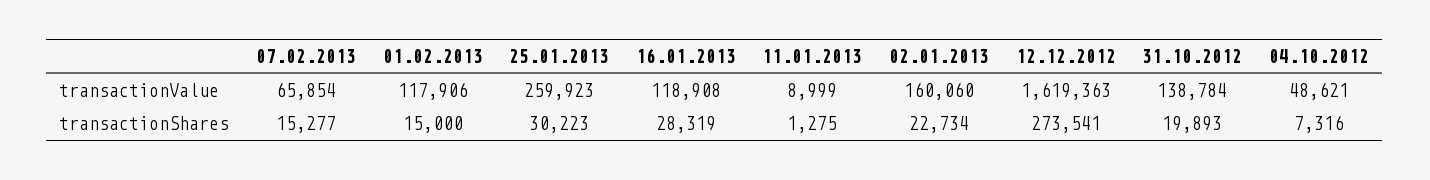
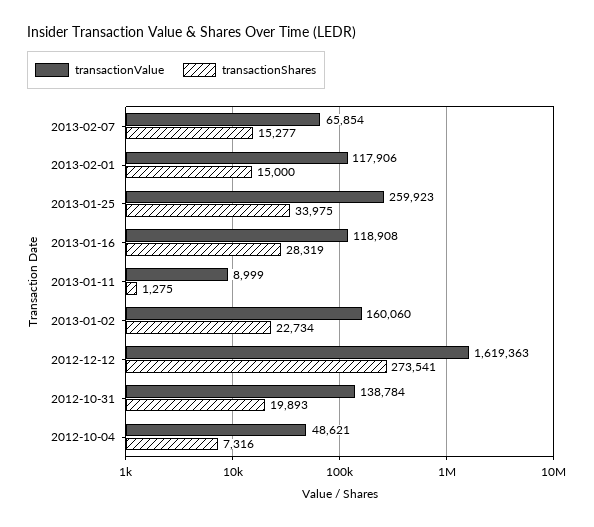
transactionShares, 25.01.2013: 30223 -> 33975

